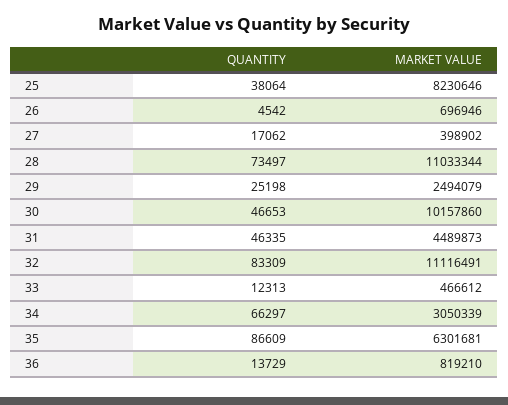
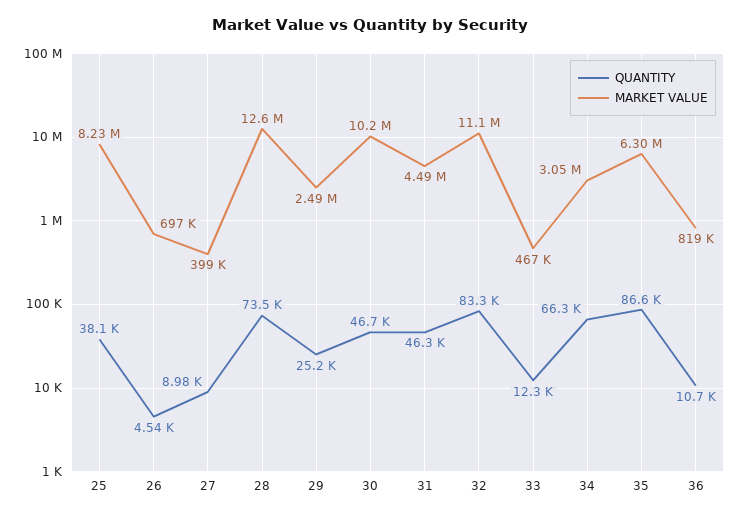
QUANTITY, 27: 17062 -> 8980
MARKET VALUE, 28: 11033344 -> 12600000
QUANTITY, 36: 13729 -> 10700

